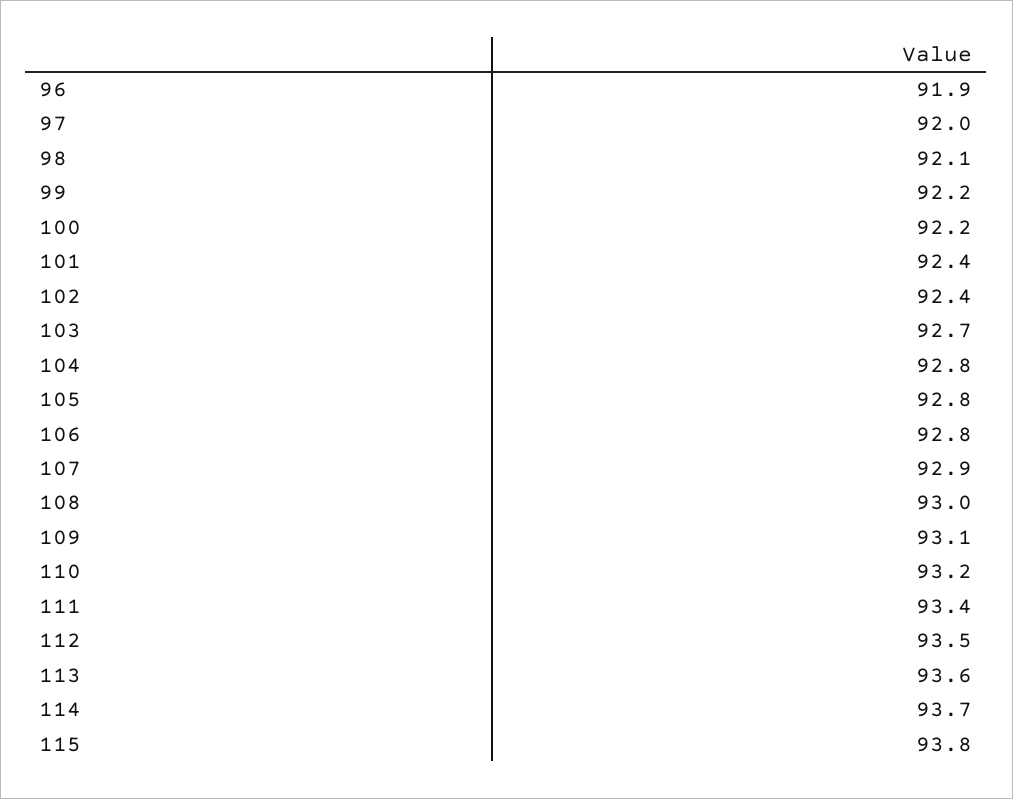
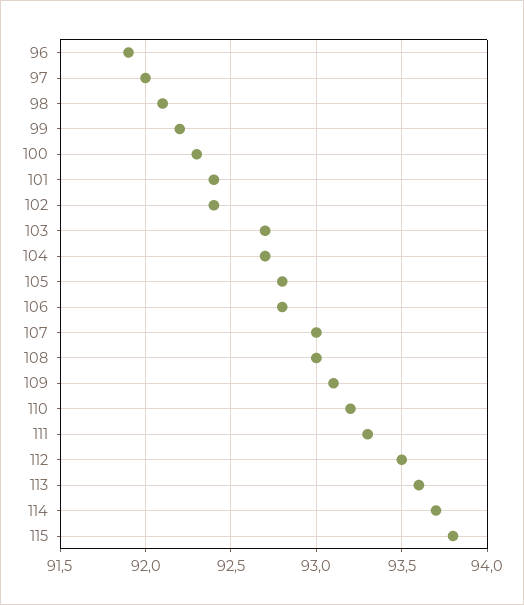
100: 92.2 -> 92.3
104: 92.8 -> 92.7
107: 92.9 -> 93
111: 93.4 -> 93.3

